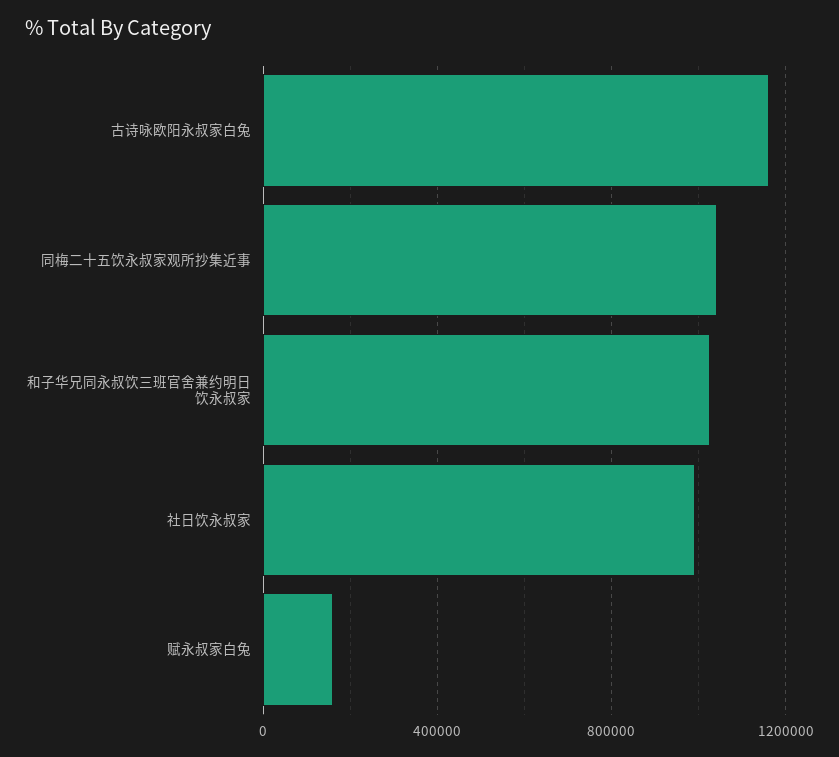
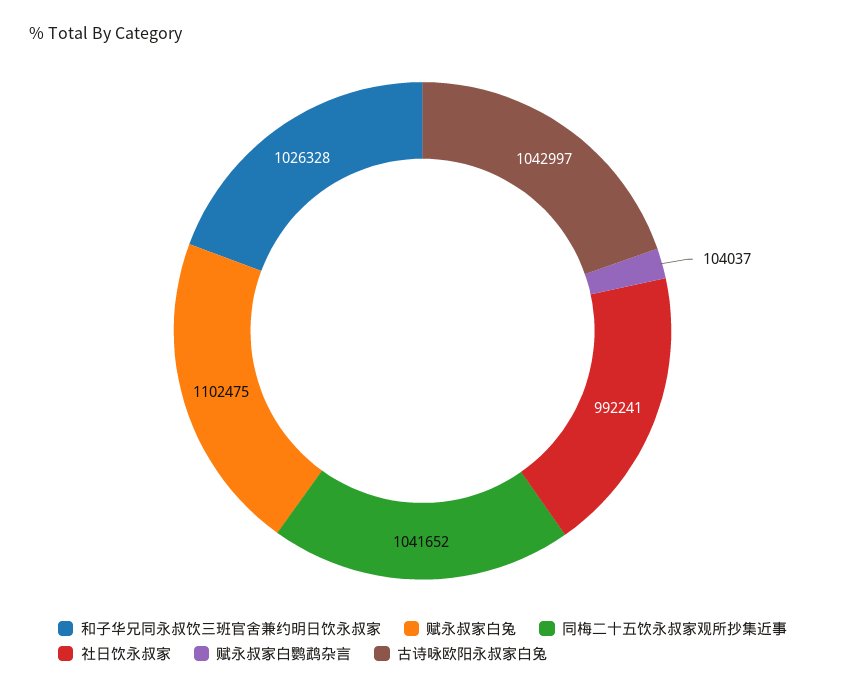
古诗咏欧阳永叔家白兔: 1150000 -> 1042997
赋永叔家白兔: 150000 -> 1102475
赋永叔家白鹦鹉杂言: none -> 104037

